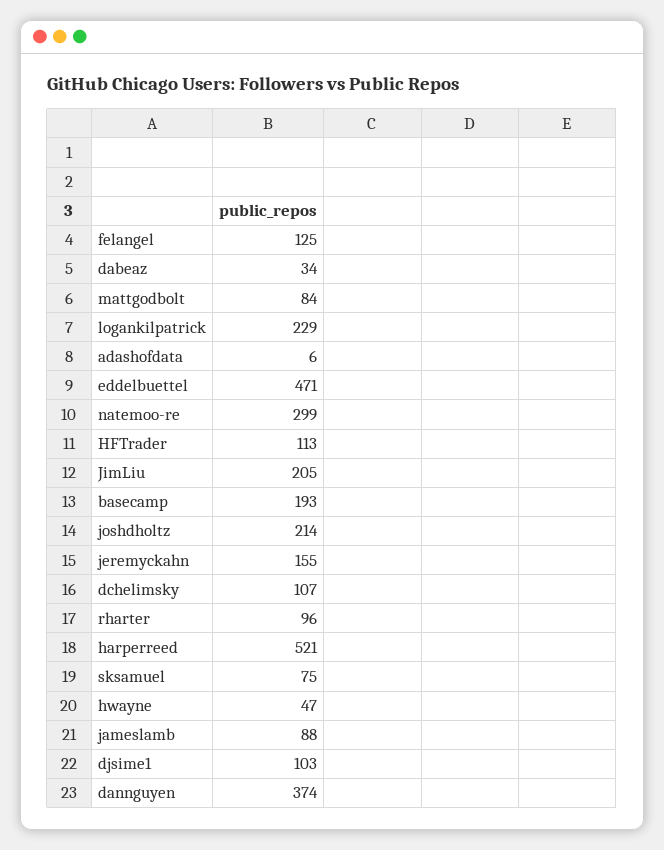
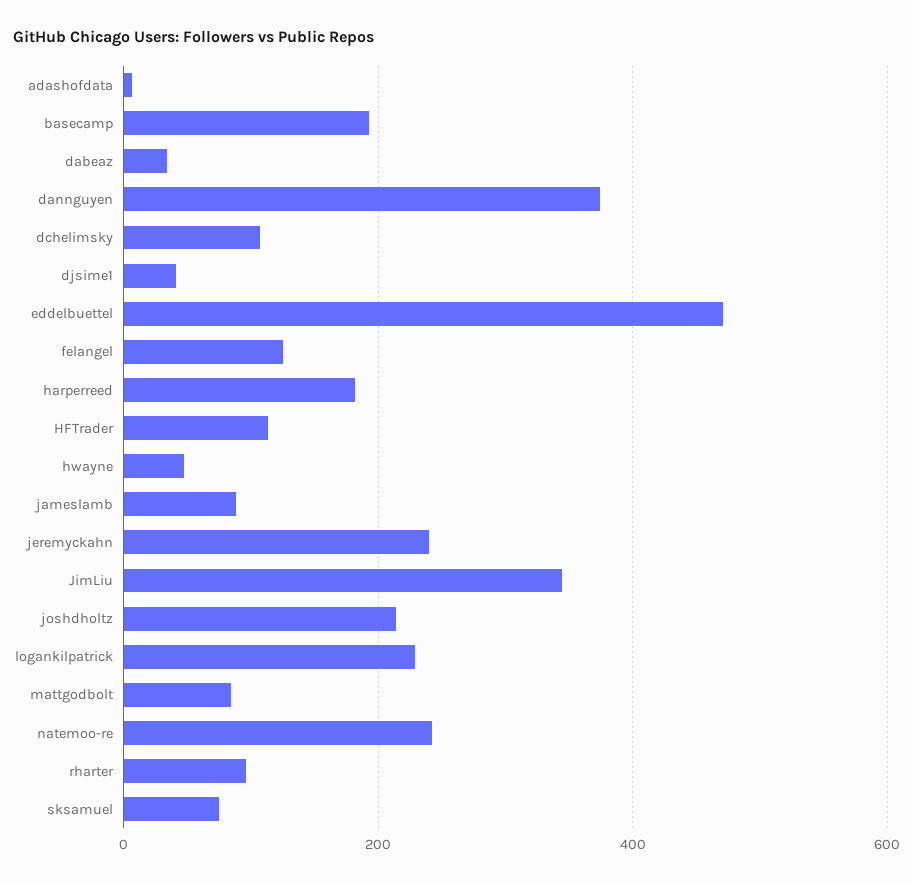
natemoo-re: 299 -> 240
JimLiu: 205 -> 340
jeremyckahn: 155 -> 240
harperreed: 521 -> 180
djsime1: 103 -> 40

